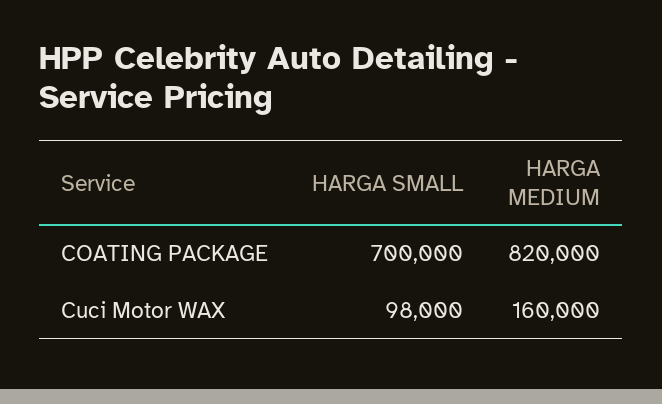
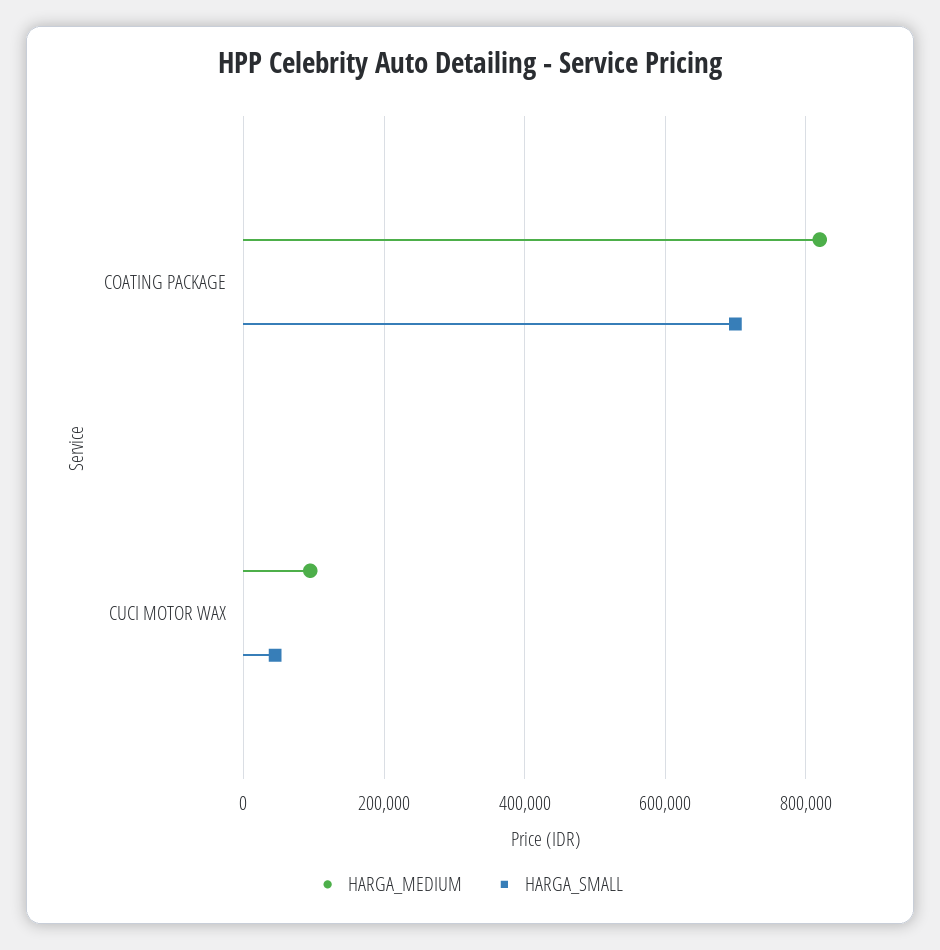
HARGA SMALL, Cuci Motor WAX: 98000 -> 40000
HARGA MEDIUM, Cuci Motor WAX: 160000 -> 100000

